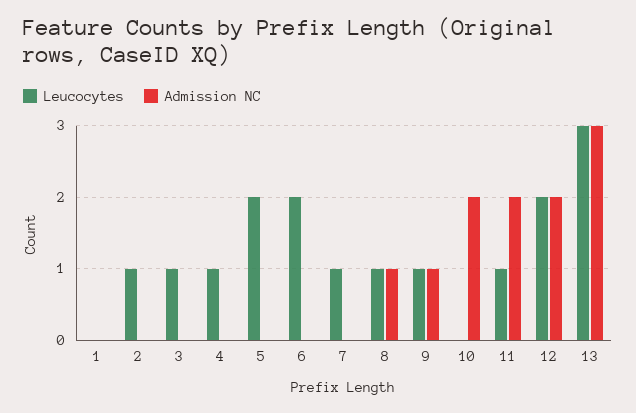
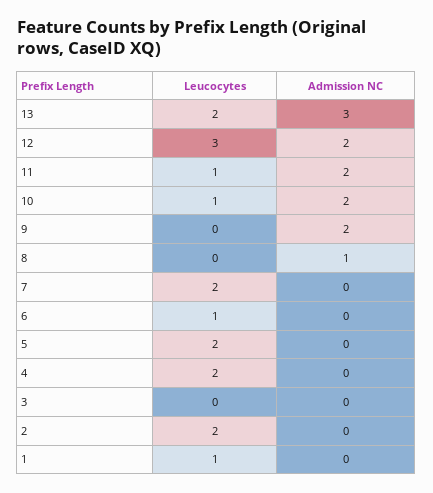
Leucocytes, 1: 0 -> 1
Leucocytes, 2: 1 -> 2
Leucocytes, 3: 1 -> 0
Leucocytes, 4: 1 -> 2
Leucocytes, 6: 2 -> 1
Leucocytes, 7: 1 -> 2
Leucocytes, 8: 1 -> 0
Leucocytes, 9: 1 -> 0
Admission NC, 9: 1 -> 2
Leucocytes, 10: 0 -> 1
Leucocytes, 12: 2 -> 3
Leucocytes, 13: 3 -> 2

